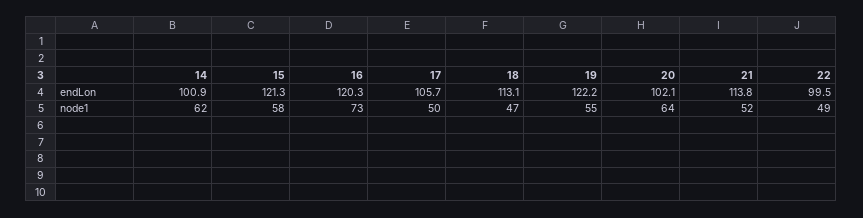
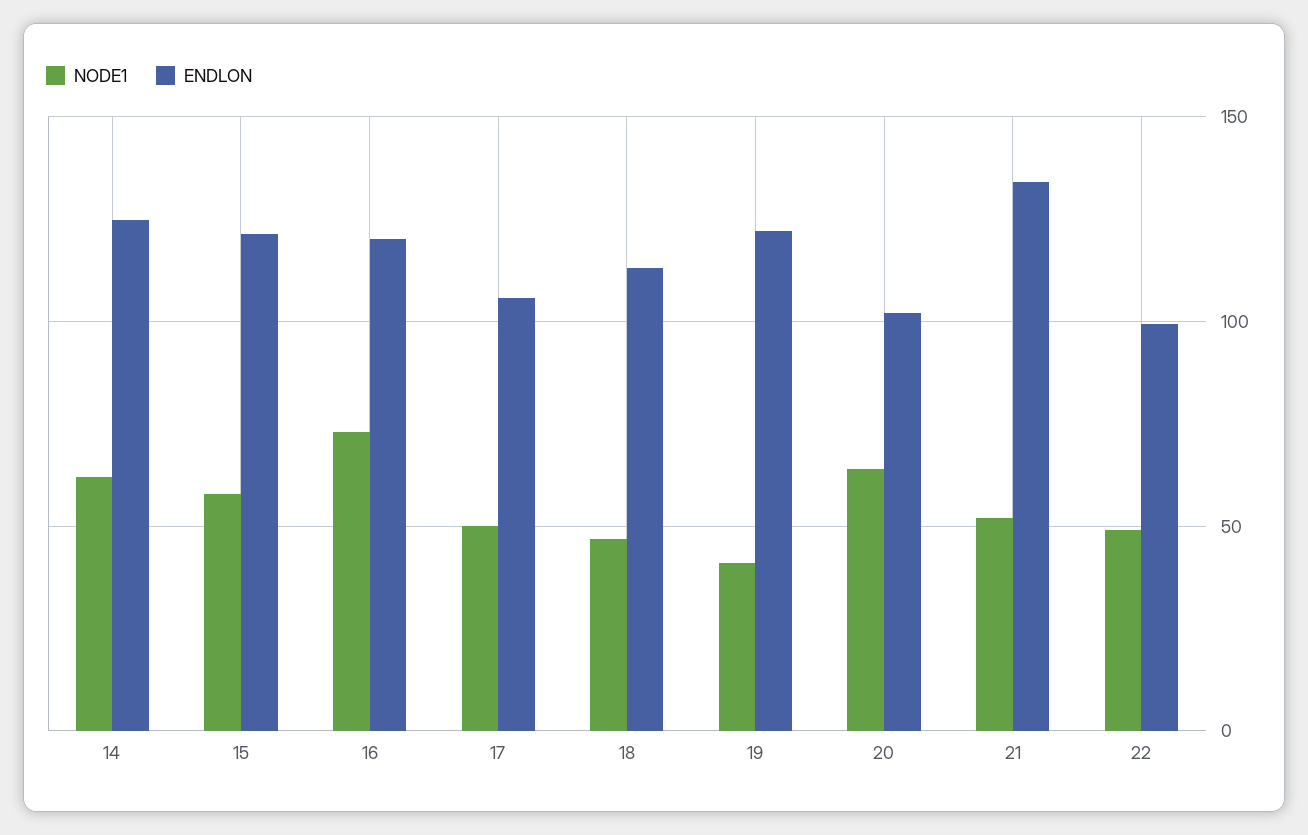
endLon, 14: 100.9 -> 125
endLon, 21: 113.8 -> 135
node1, 19: 55 -> 40

